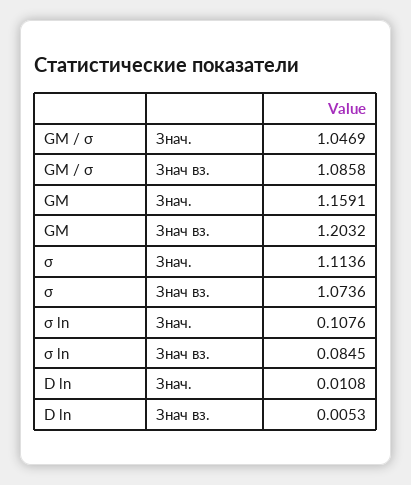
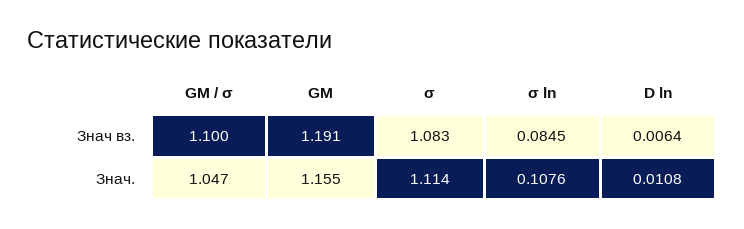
GM / σ, Знач вз.: 1.0858 -> 1.1
GM, Знач.: 1.1591 -> 1.155
GM, Знач вз.: 1.2032 -> 1.191
σ, Знач вз.: 1.0736 -> 1.083
D ln, Знач вз.: 0.0053 -> 0.0064

